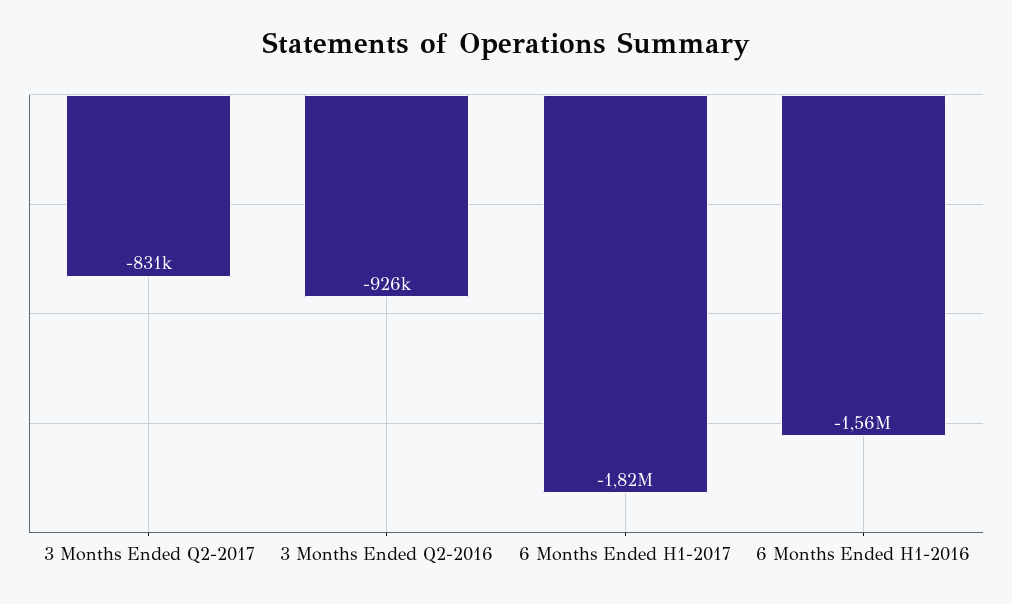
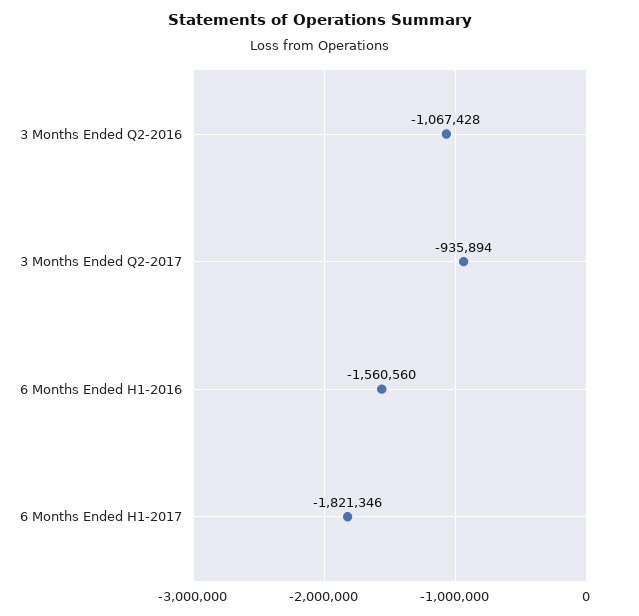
3 Months Ended Q2-2017: -831000 -> -935894
3 Months Ended Q2-2016: -926000 -> -1067428

